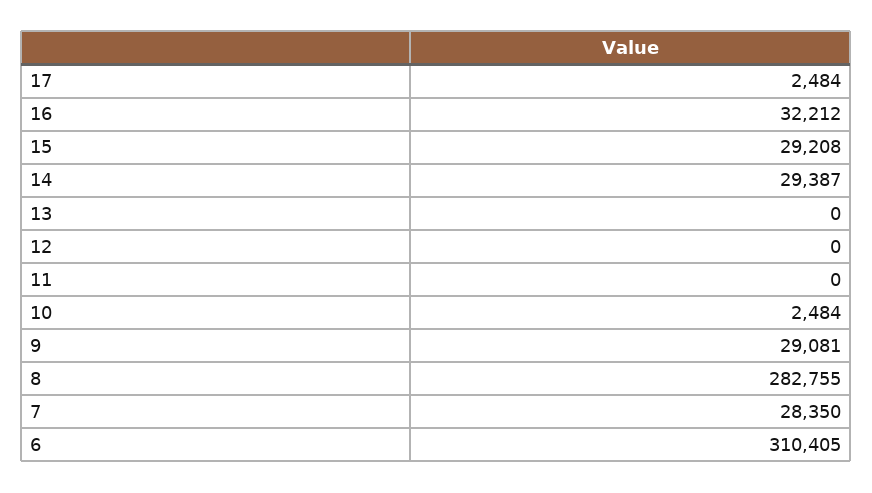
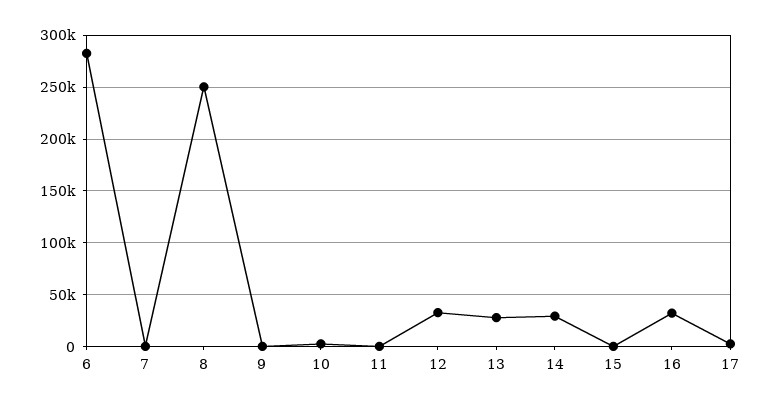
15: 29208 -> 0
13: 0 -> 30000
12: 0 -> 30000
9: 29081 -> 0
8: 282755 -> 250000
7: 28350 -> 0
6: 310405 -> 280000

